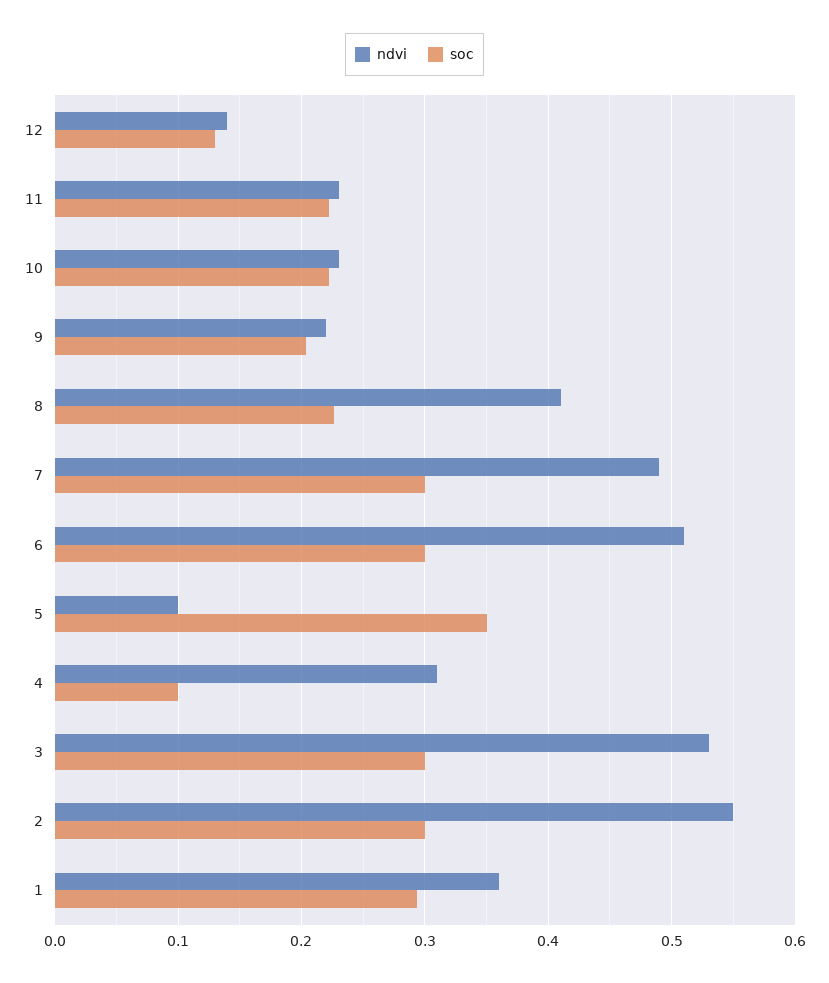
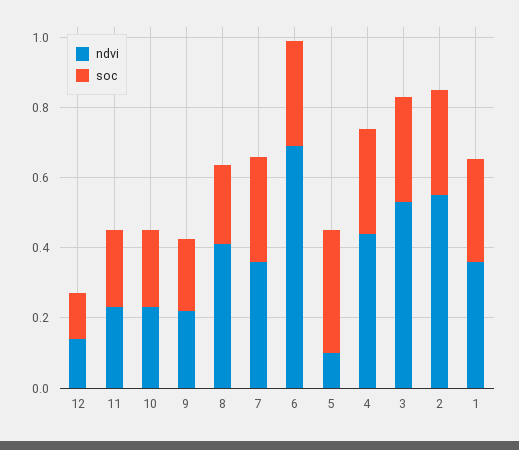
ndvi, 7: 0.49 -> 0.35
ndvi, 6: 0.51 -> 0.7
ndvi, 4: 0.31 -> 0.45
soc, 4: 0.1 -> 0.3

